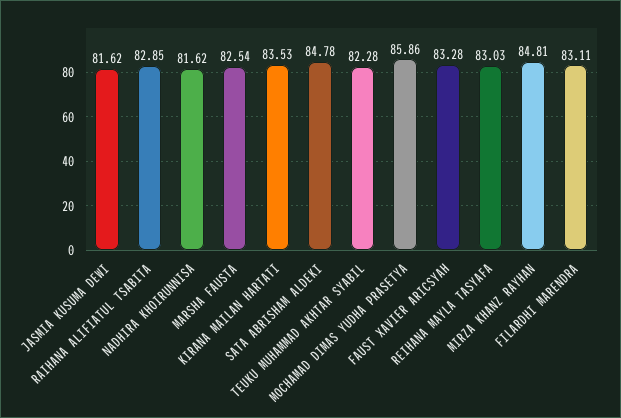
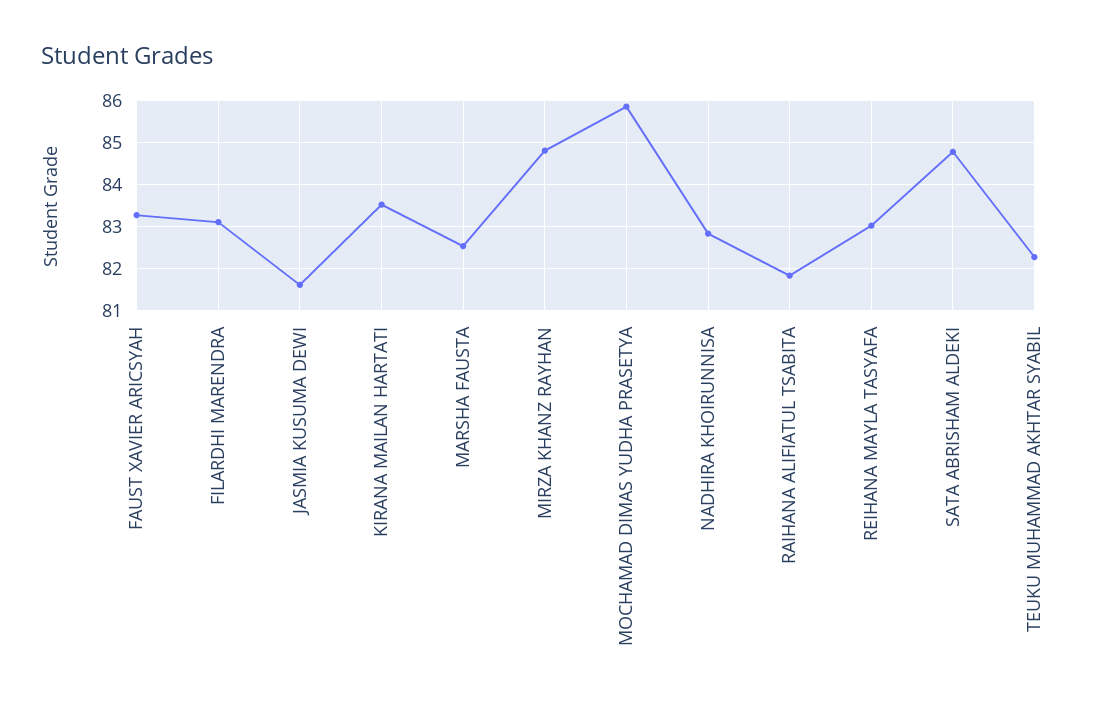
RAIHANA ALIFIATUL TSABITA: 82.85 -> 81.8
NADHIRA KHOIRUNNISA: 81.62 -> 82.8

